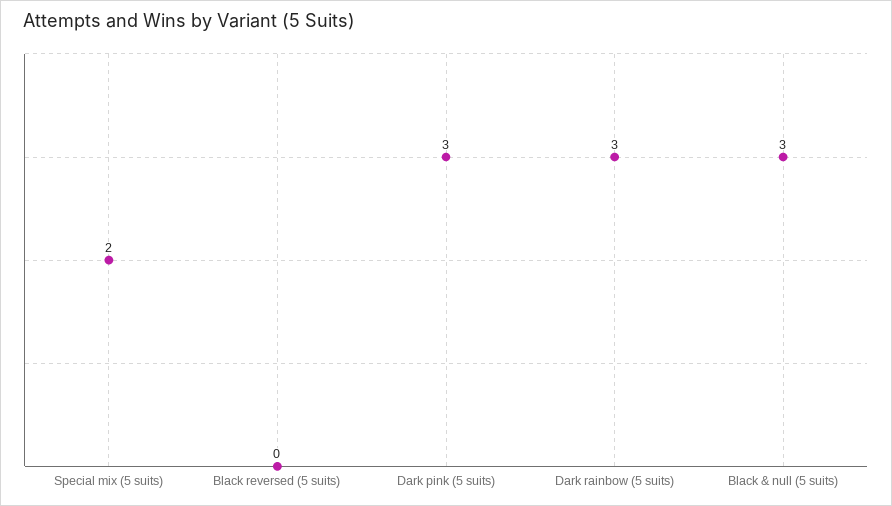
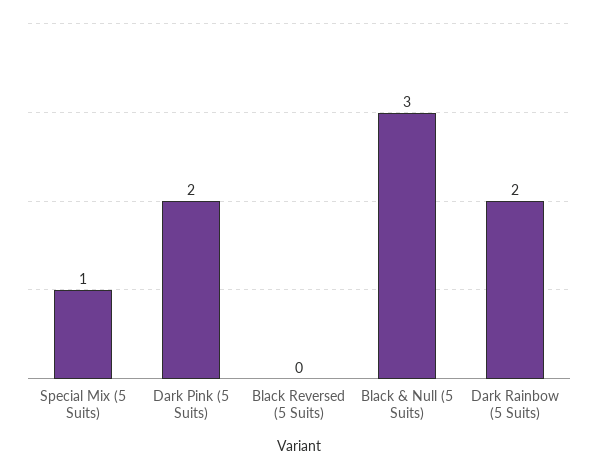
Special mix (5 suits): 2 -> 1
Dark pink (5 suits): 3 -> 2
Dark rainbow (5 suits): 3 -> 2

